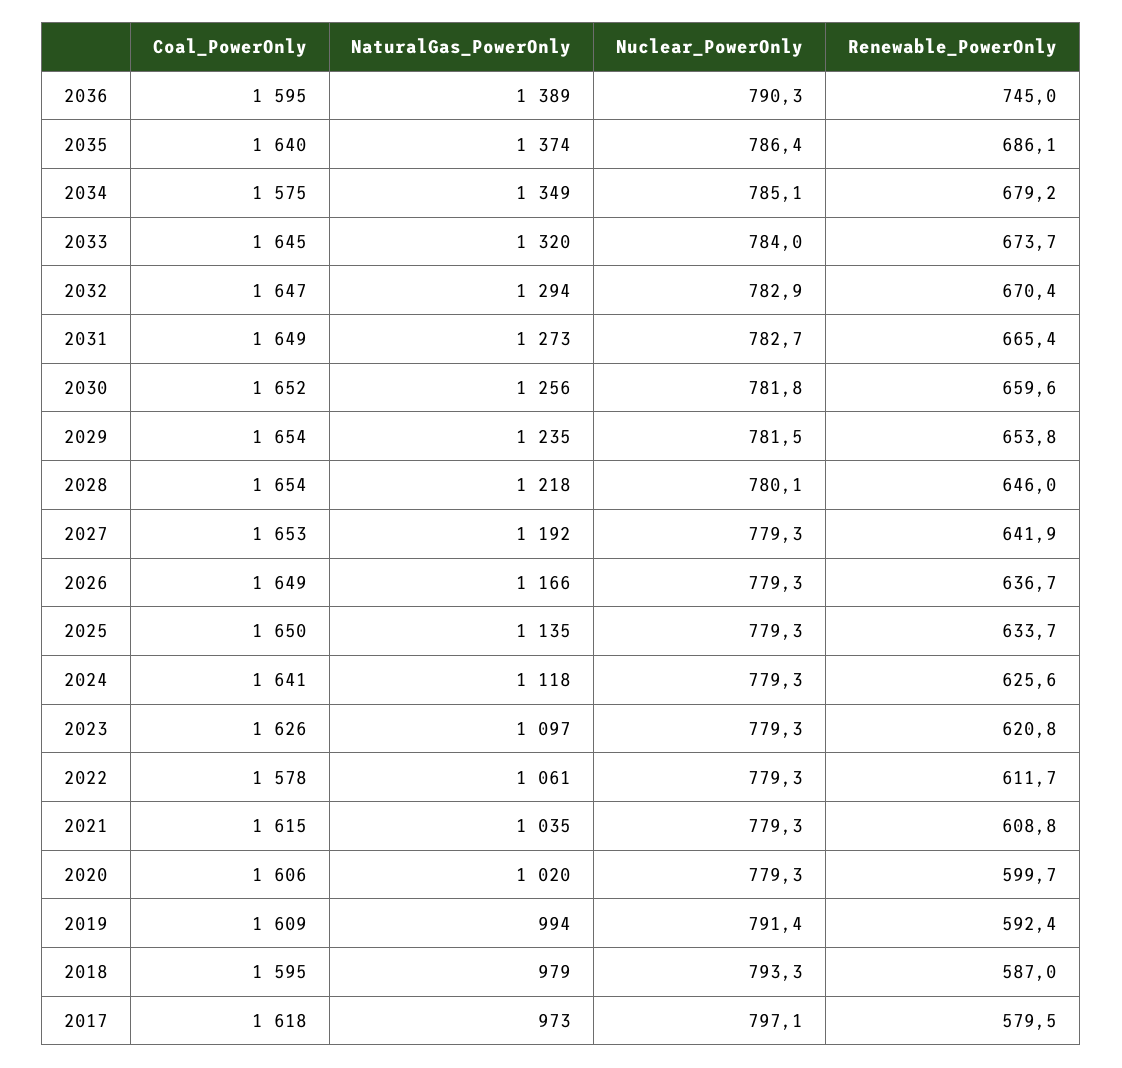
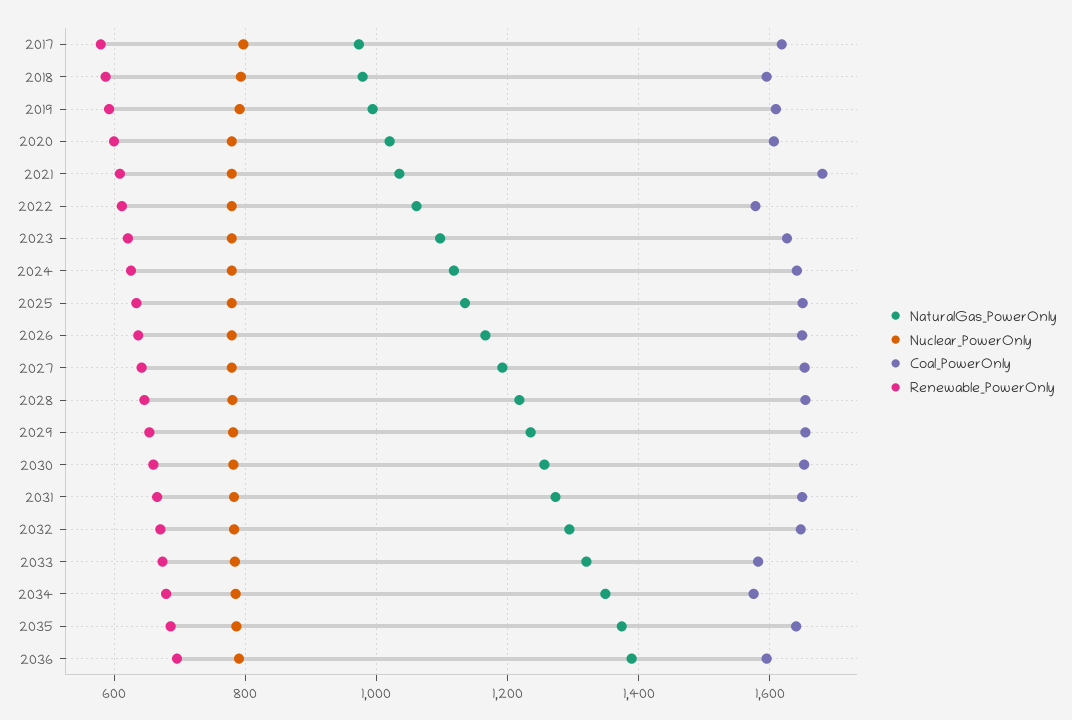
Renewable_PowerOnly, 2036: 745 -> 700
Coal_PowerOnly, 2033: 1645 -> 1580
Coal_PowerOnly, 2021: 1615 -> 1680

